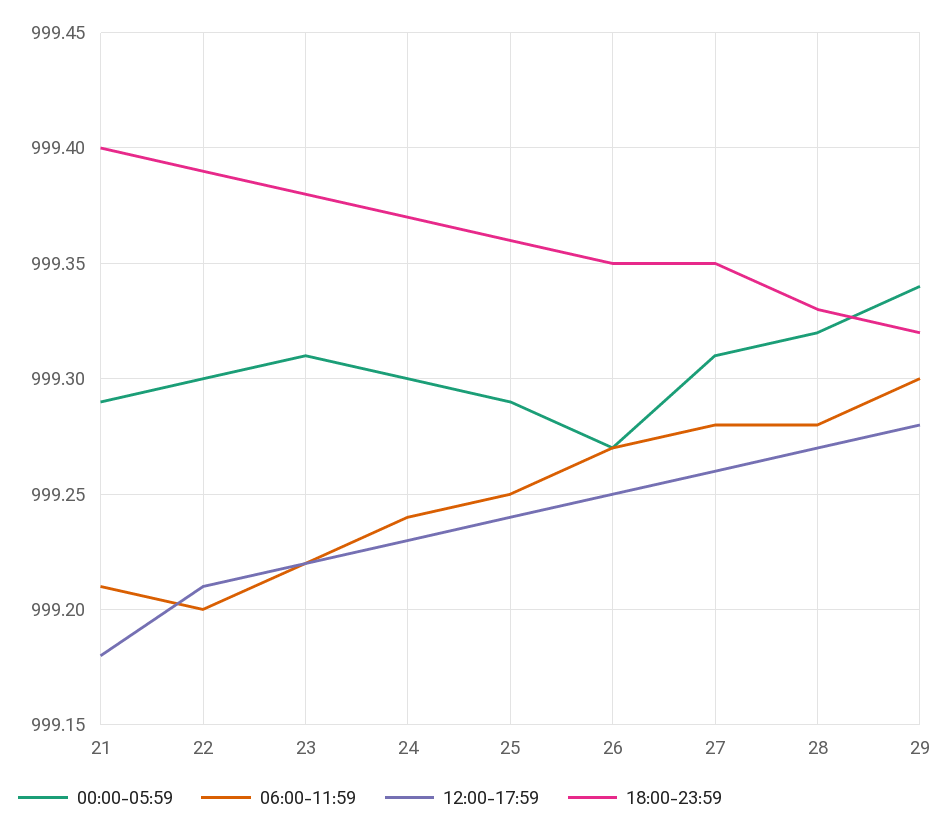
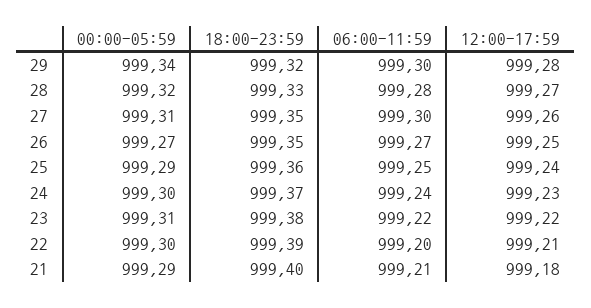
06:00-11:59, 27: 999.28 -> 999.3

